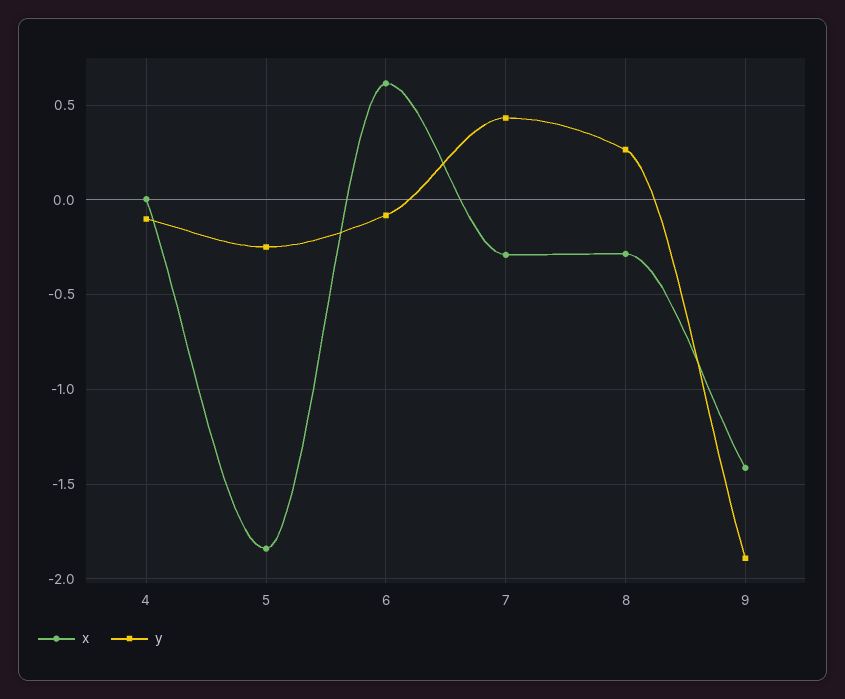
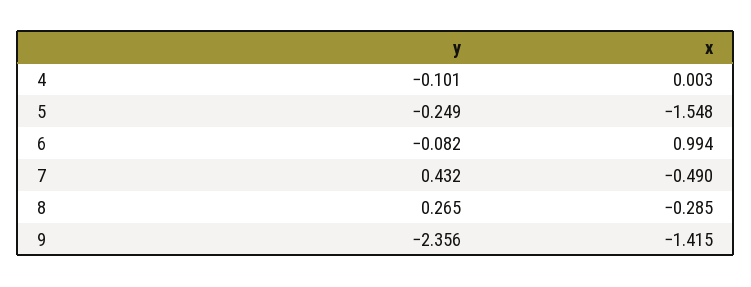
x, 5: -1.85 -> -1.548
x, 6: 0.6 -> 0.994
x, 7: -0.3 -> -0.49
y, 9: -1.9 -> -2.356

